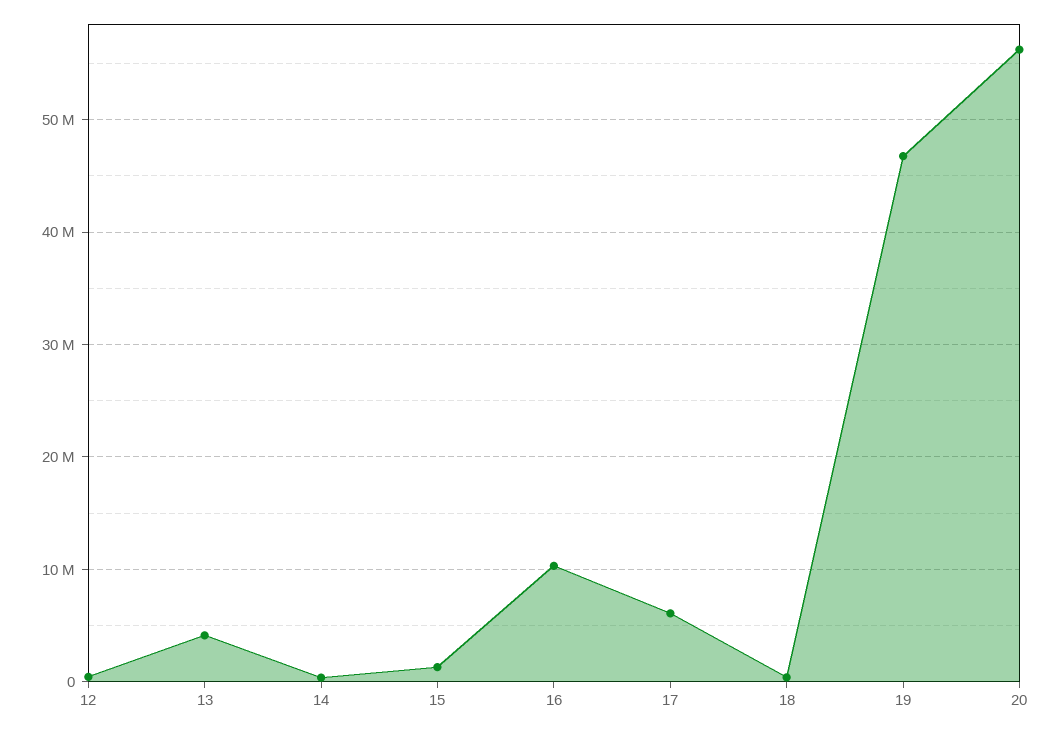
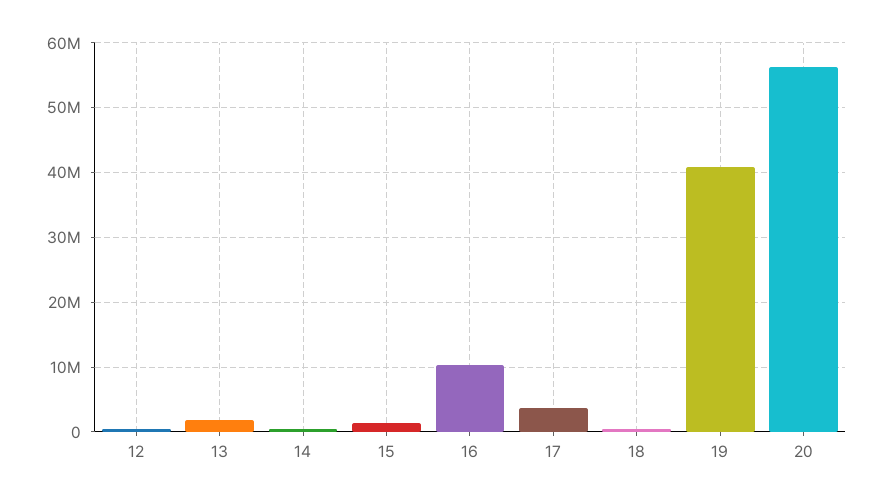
13: 4000000 -> 2000000
17: 6000000 -> 4000000
19: 47000000 -> 41000000

